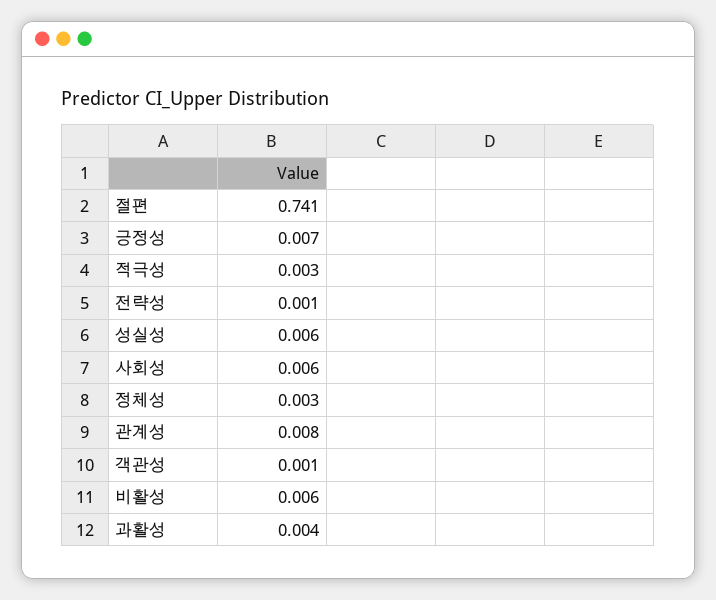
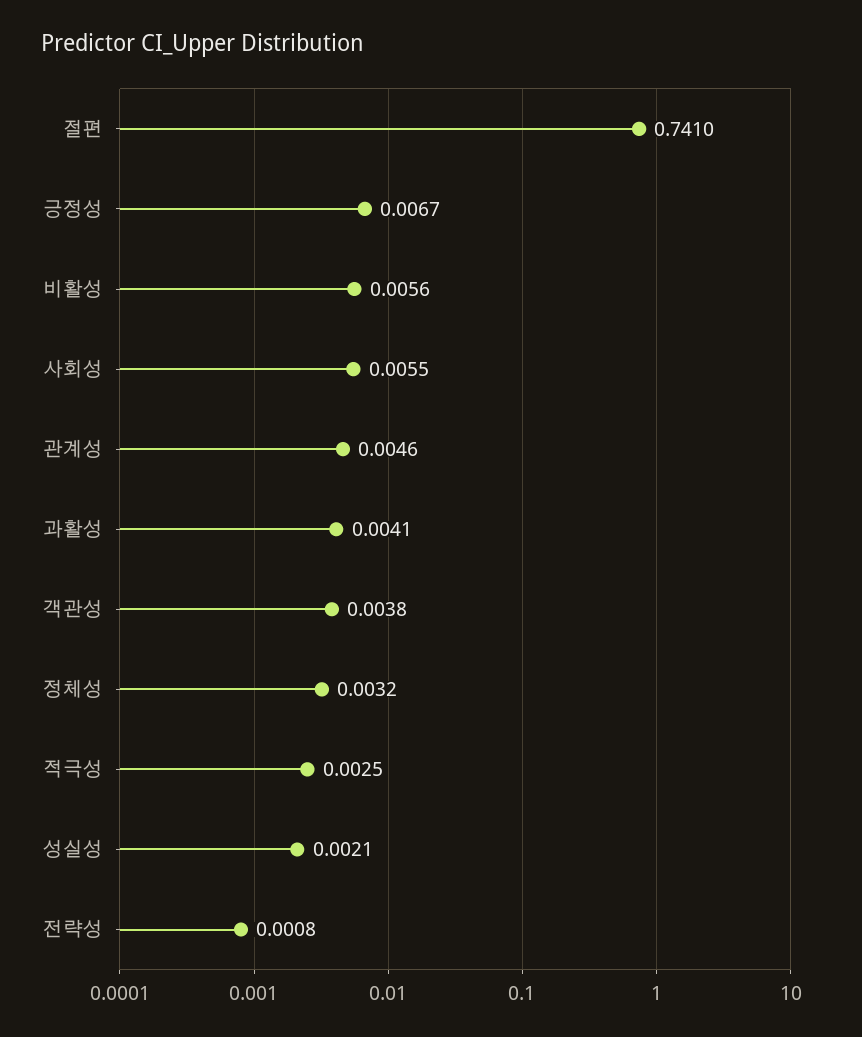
성실성: 0.006 -> 0.0021
관계성: 0.008 -> 0.0046
객관성: 0.001 -> 0.0038

